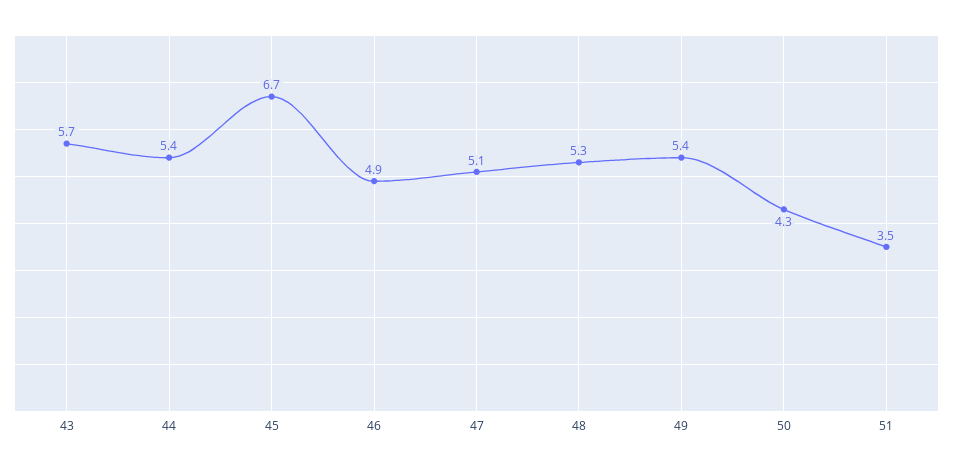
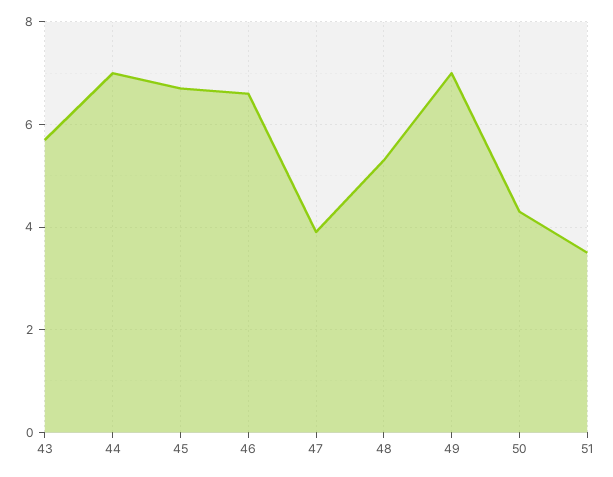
44: 5.4 -> 7
46: 4.9 -> 6.5
47: 5.1 -> 4
49: 5.4 -> 7

